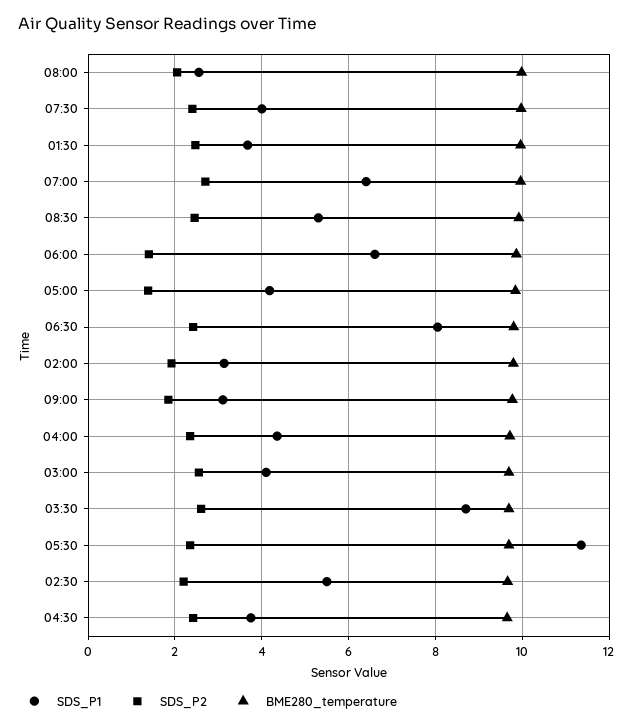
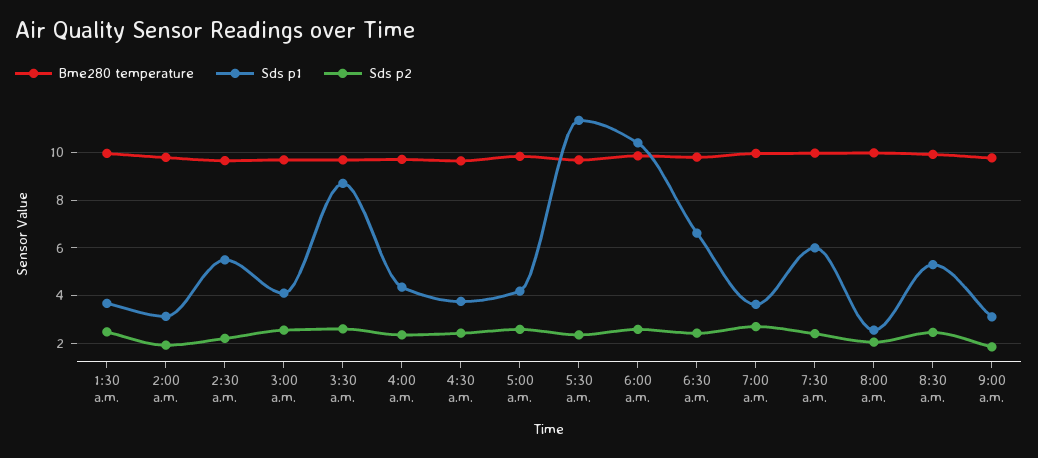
SDS_P1, 07:30: 4 -> 6
SDS_P1, 07:00: 6.4 -> 3.5
SDS_P1, 06:00: 6.6 -> 10.5
SDS_P2, 06:00: 1.4 -> 2.5
SDS_P2, 05:00: 1.4 -> 2.5
SDS_P1, 06:30: 8 -> 6.5

